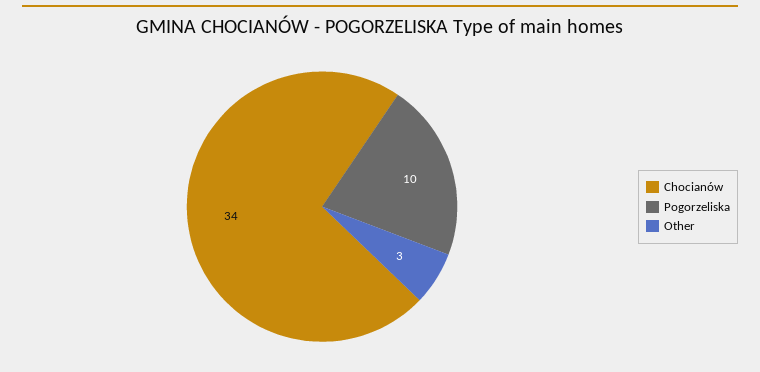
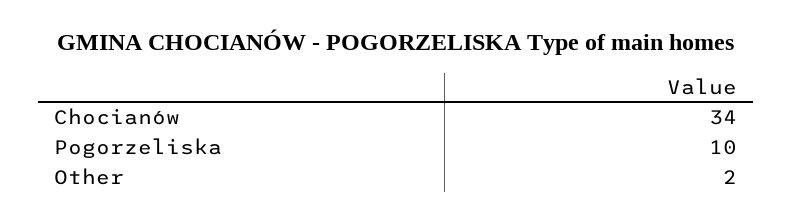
Other: 3 -> 2

